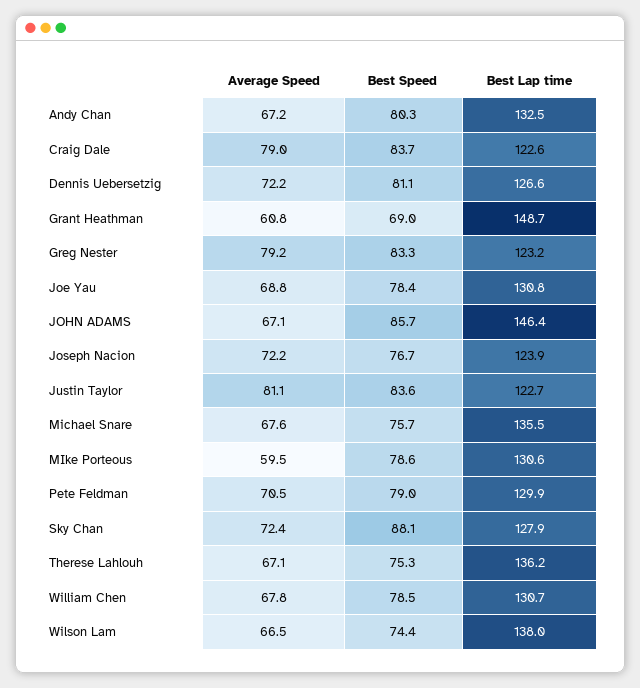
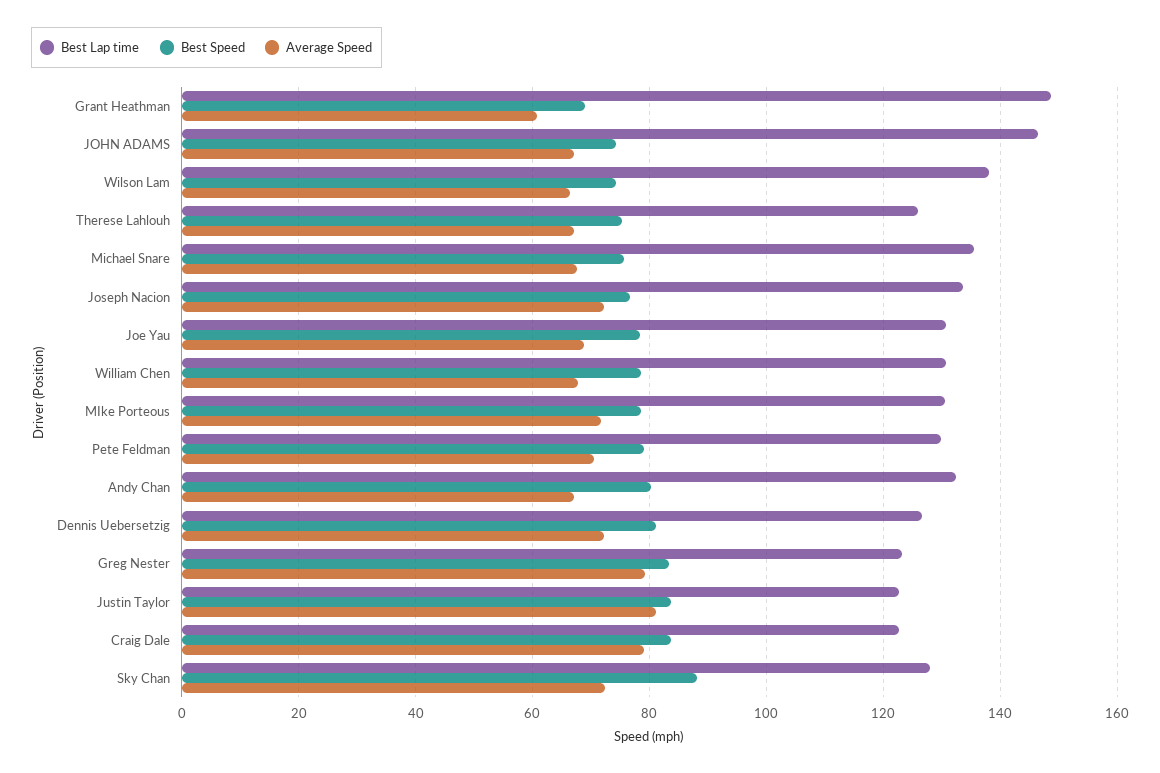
Best Speed, JOHN ADAMS: 85.7 -> 74
Best Lap time, Joseph Nacion: 123.9 -> 134
Average Speed, MIke Porteous: 59.5 -> 72
Best Lap time, Therese Lahlouh: 136.2 -> 126

